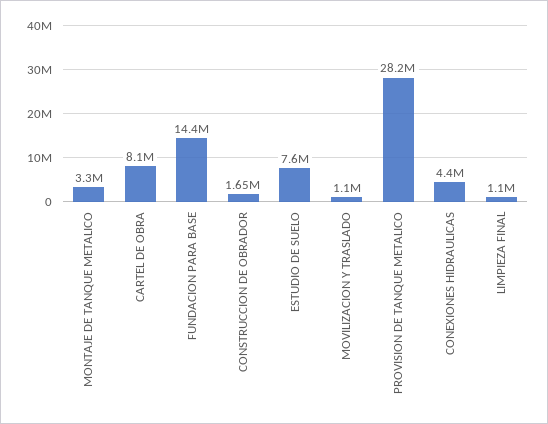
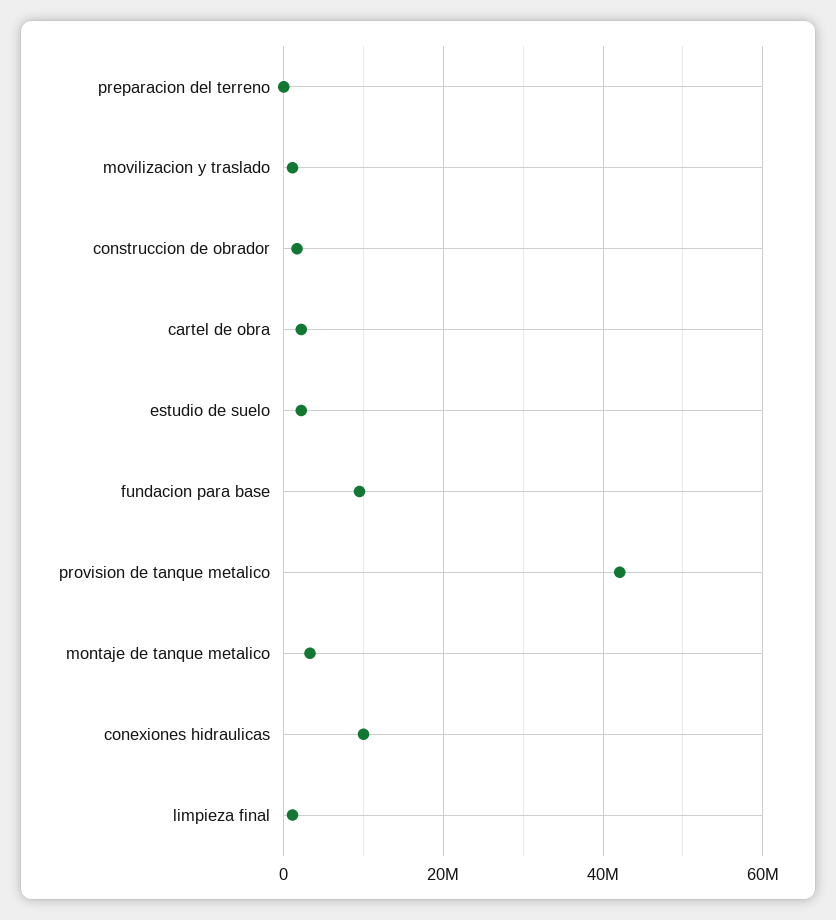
CARTEL DE OBRA: 8100000 -> 2000000
FUNDACION PARA BASE: 14400000 -> 10000000
ESTUDIO DE SUELO: 7600000 -> 2000000
PROVISION DE TANQUE METALICO: 28200000 -> 42000000
CONEXIONES HIDRAULICAS: 4400000 -> 10000000
preparacion del terreno: none -> 0

